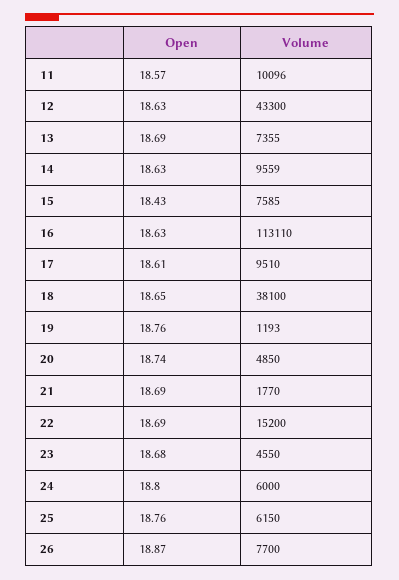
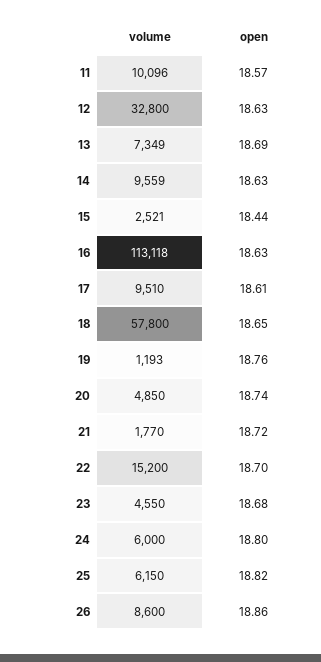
Volume, 12: 43300 -> 32800
Volume, 13: 7355 -> 7349
Open, 15: 18.43 -> 18.44
Volume, 15: 7585 -> 2521
Volume, 16: 113110 -> 113118
Volume, 18: 38100 -> 57800
Open, 21: 18.69 -> 18.72
Open, 22: 18.69 -> 18.7
Open, 25: 18.76 -> 18.82
Open, 26: 18.87 -> 18.86
Volume, 26: 7700 -> 8600

